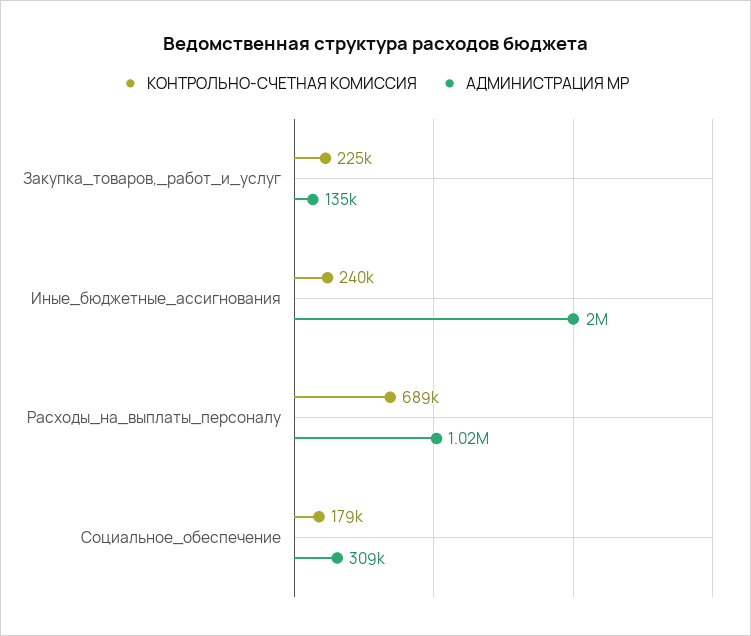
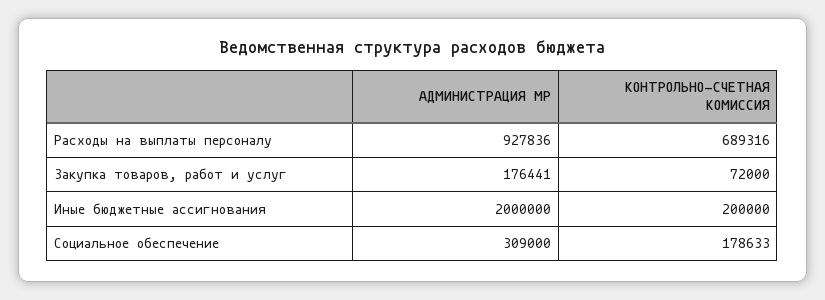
КОНТРОЛЬНО-СЧЕТНАЯ КОМИССИЯ, Закупка_товаров,_работ_и_услуг: 225000 -> 72000
АДМИНИСТРАЦИЯ МР, Закупка_товаров,_работ_и_услуг: 135000 -> 176441
КОНТРОЛЬНО-СЧЕТНАЯ КОМИССИЯ, Иные_бюджетные_ассигнования: 240000 -> 200000
АДМИНИСТРАЦИЯ МР, Расходы_на_выплаты_персоналу: 1020000 -> 927836

